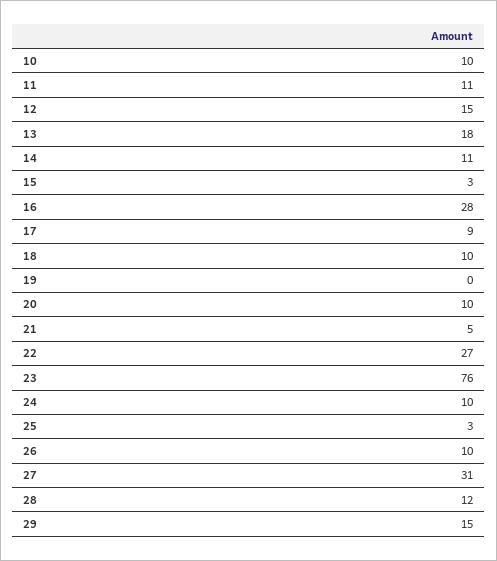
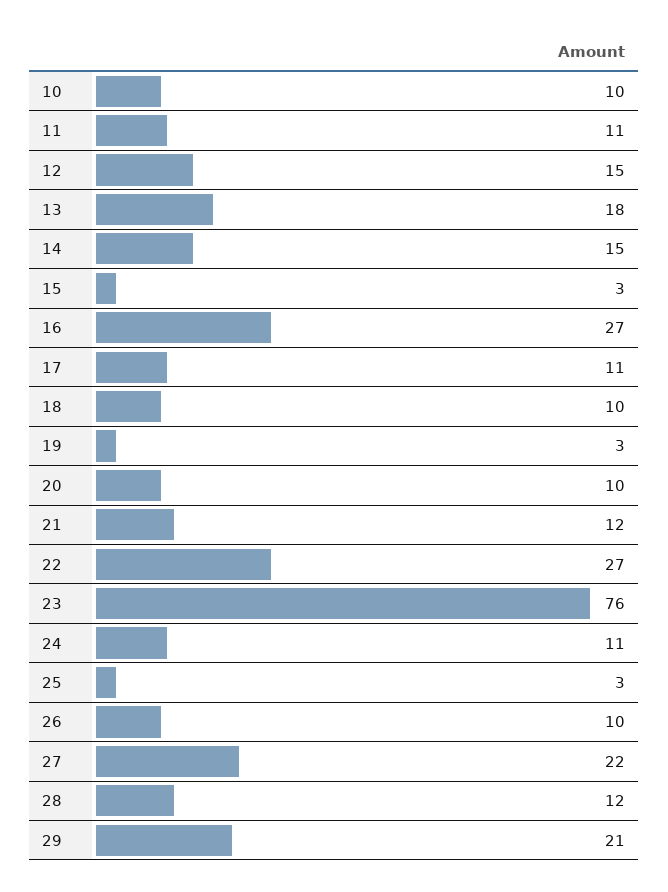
14: 11 -> 15
16: 28 -> 27
17: 9 -> 11
19: 0 -> 3
21: 5 -> 12
24: 10 -> 11
27: 31 -> 22
29: 15 -> 21

